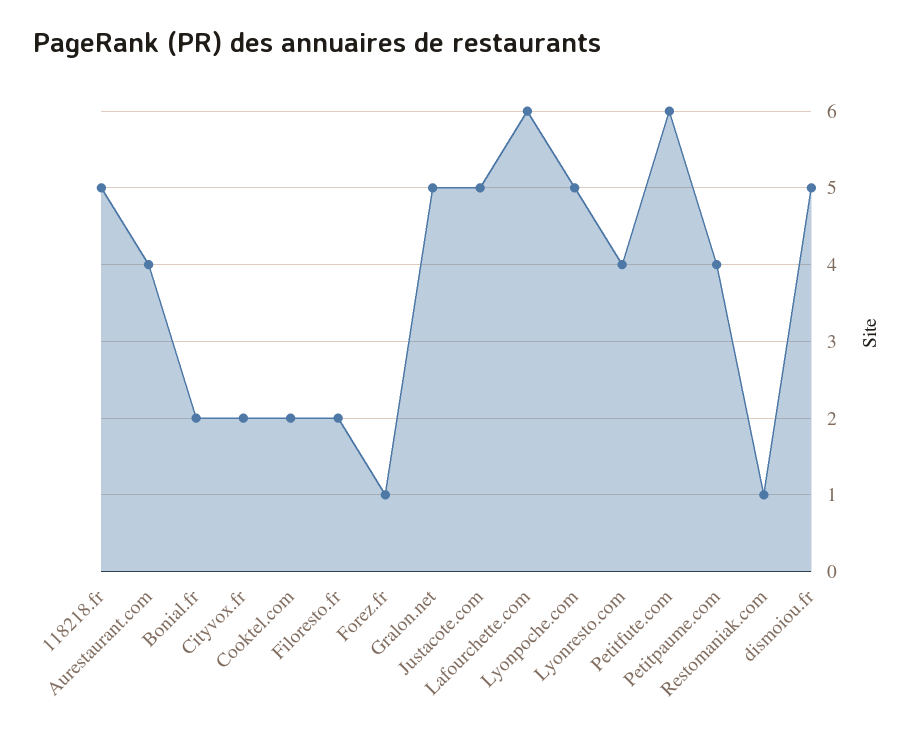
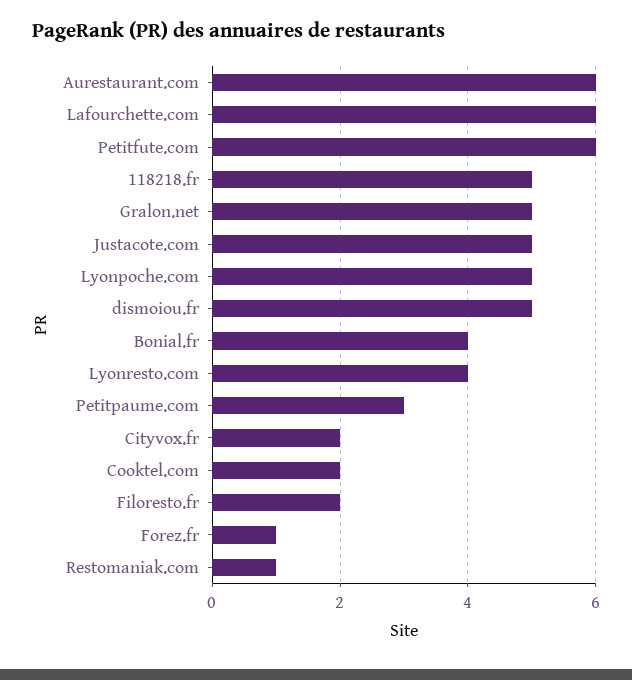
Aurestaurant.com: 4 -> 6
Bonial.fr: 2 -> 4
Petitpaume.com: 4 -> 3

